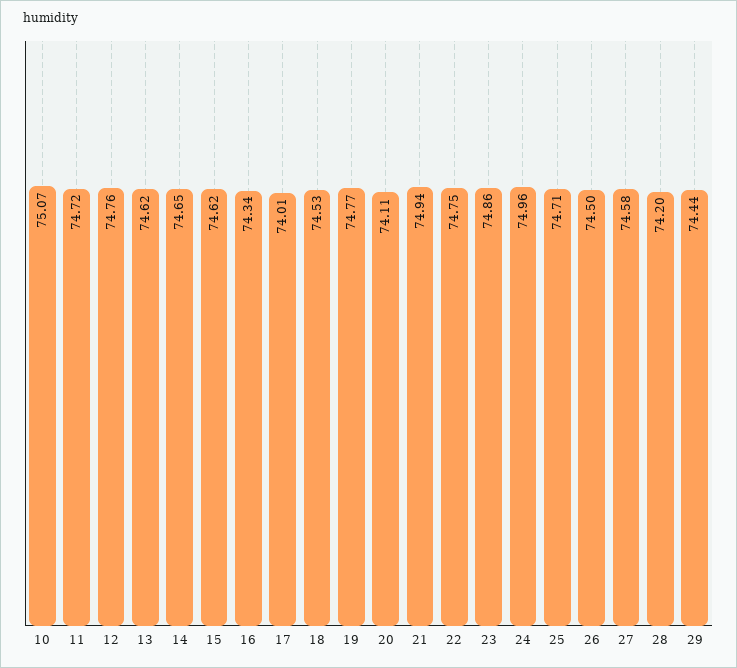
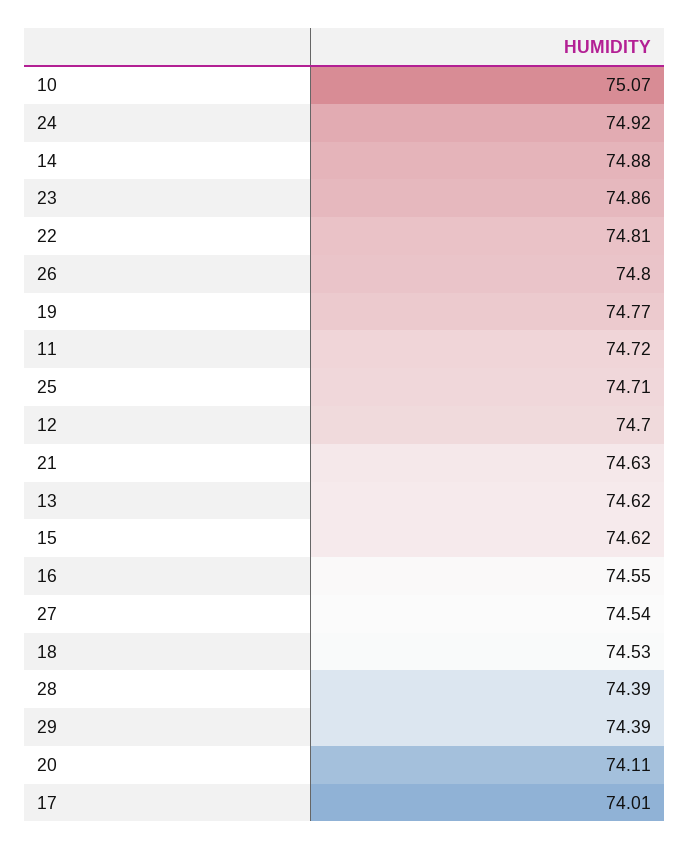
12: 74.76 -> 74.7
14: 74.65 -> 74.88
16: 74.34 -> 74.55
21: 74.94 -> 74.63
22: 74.75 -> 74.81
24: 74.96 -> 74.92
26: 74.5 -> 74.8
27: 74.58 -> 74.54
28: 74.2 -> 74.39
29: 74.44 -> 74.39

